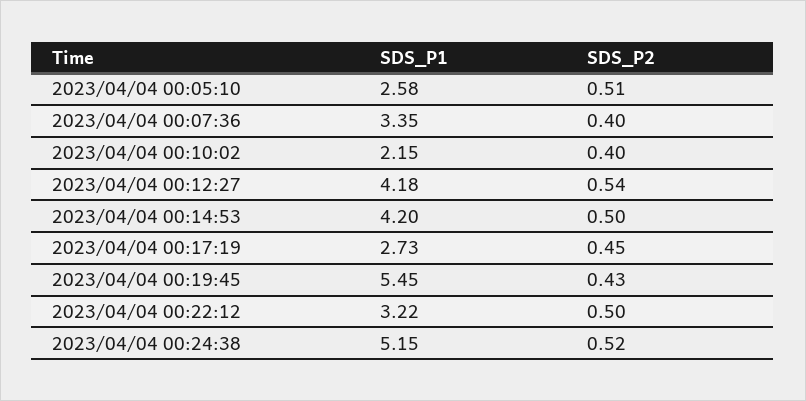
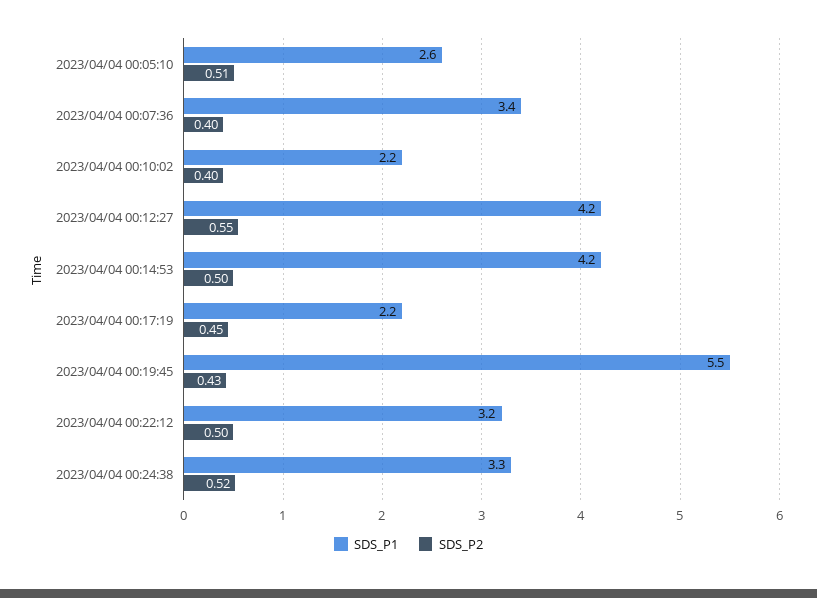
SDS_P2, 2023/04/04 00:12:27: 0.54 -> 0.55
SDS_P1, 2023/04/04 00:17:19: 2.73 -> 2.2
SDS_P1, 2023/04/04 00:24:38: 5.15 -> 3.3

